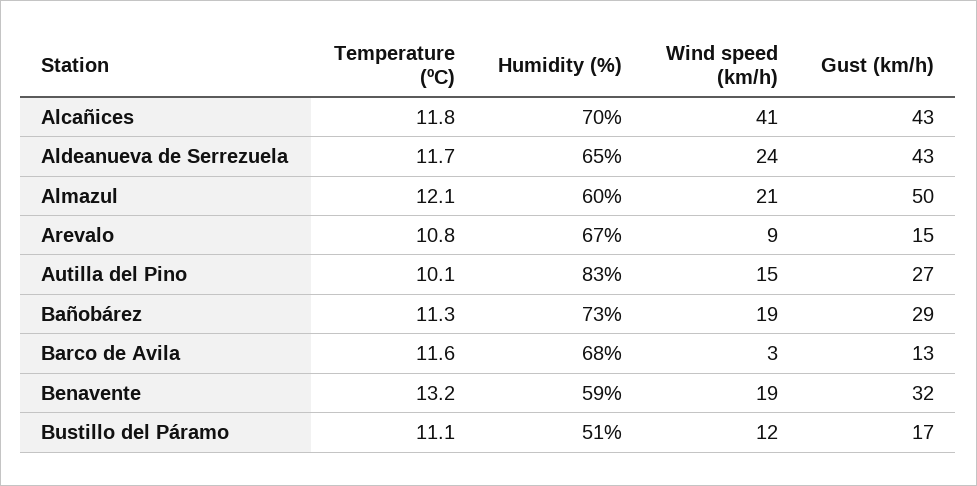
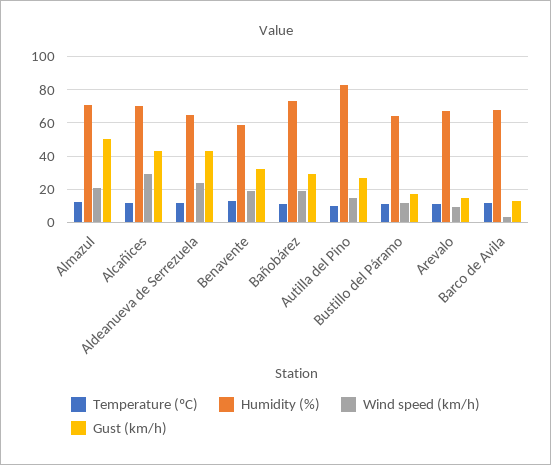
Wind speed (km/h), Alcañices: 41 -> 30
Humidity (%), Almazul: 60 -> 70
Humidity (%), Bustillo del Páramo: 51 -> 65

